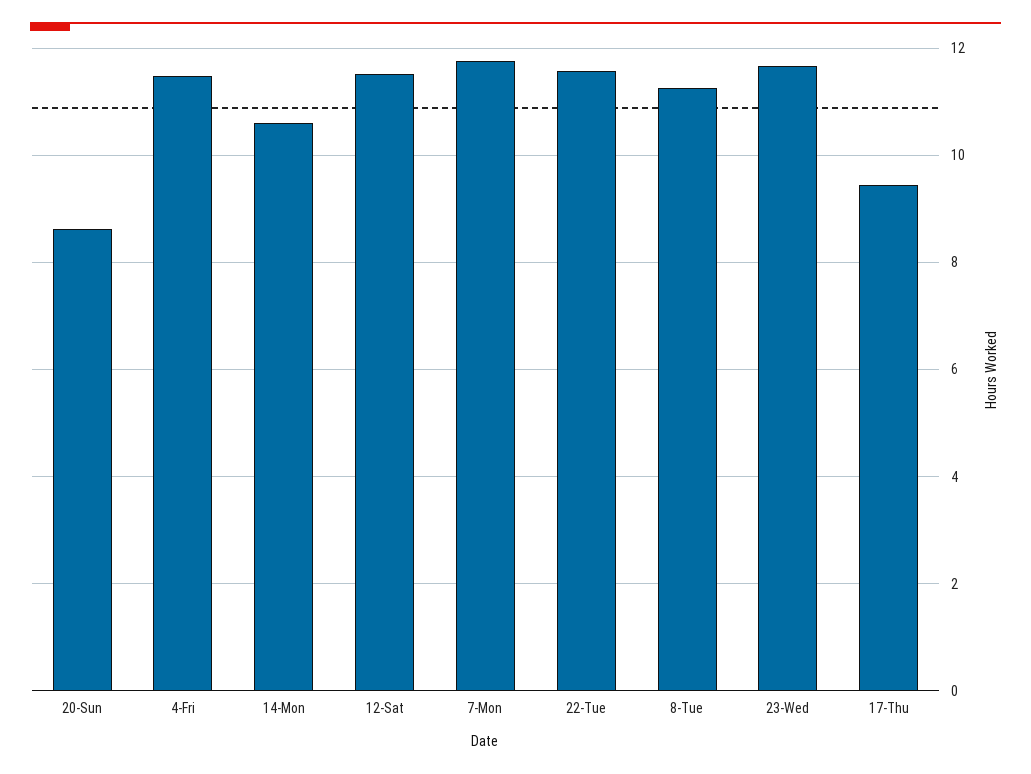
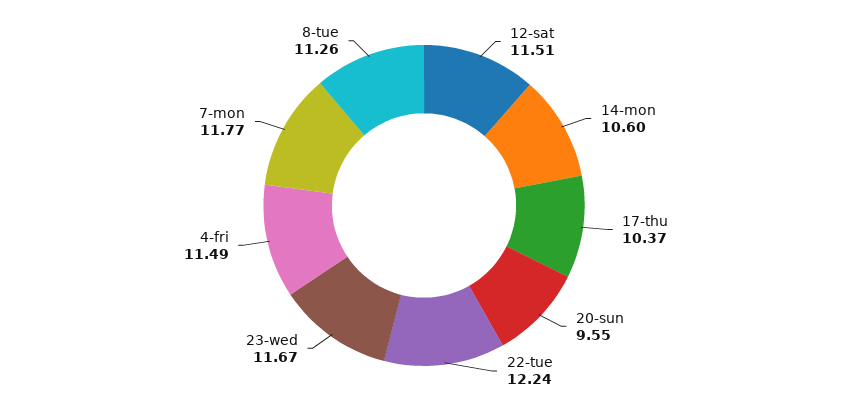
20-Sun: 8.6 -> 9.55
22-Tue: 11.6 -> 12.24
17-Thu: 9.4 -> 10.37

